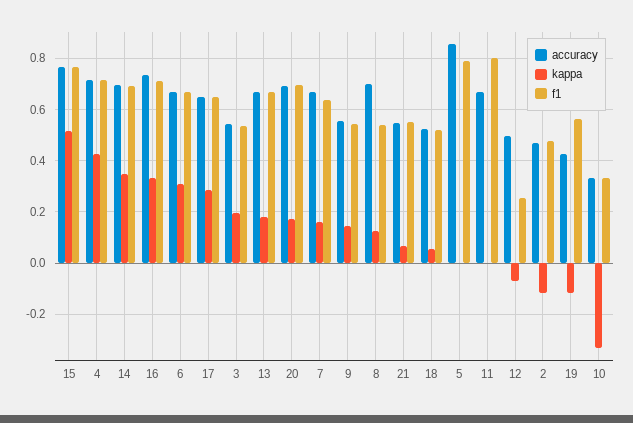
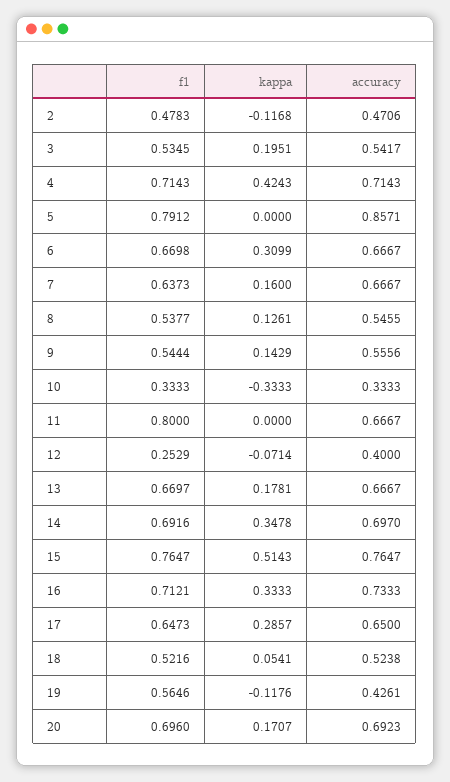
accuracy, 8: 0.7 -> 0.5455
accuracy, 21: 0.55 -> none
kappa, 21: 0.075 -> none
f1, 21: 0.55 -> none
accuracy, 12: 0.5 -> 0.4

